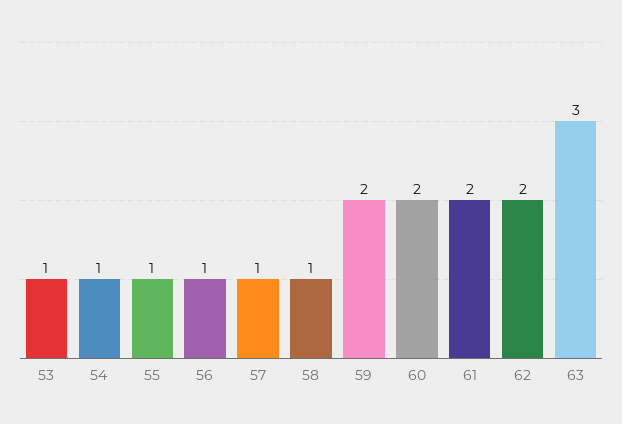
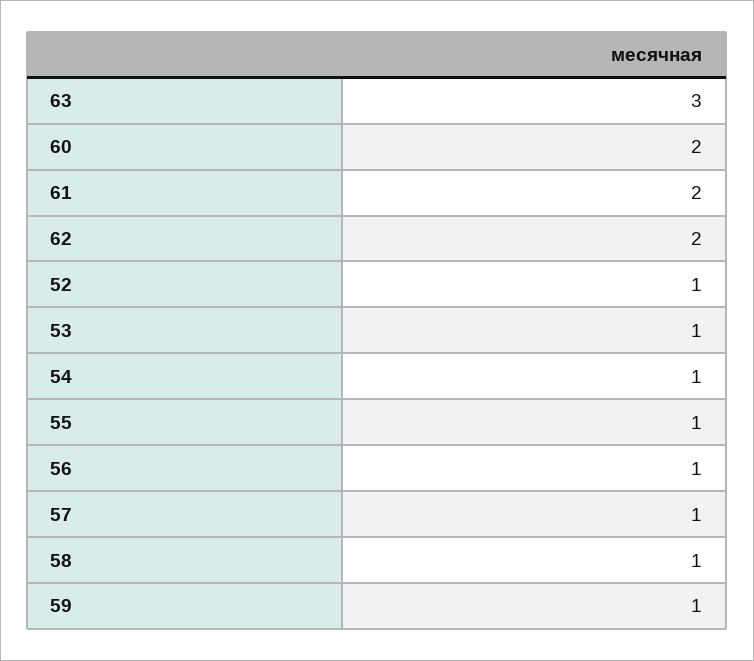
59: 2 -> 1
52: none -> 1

